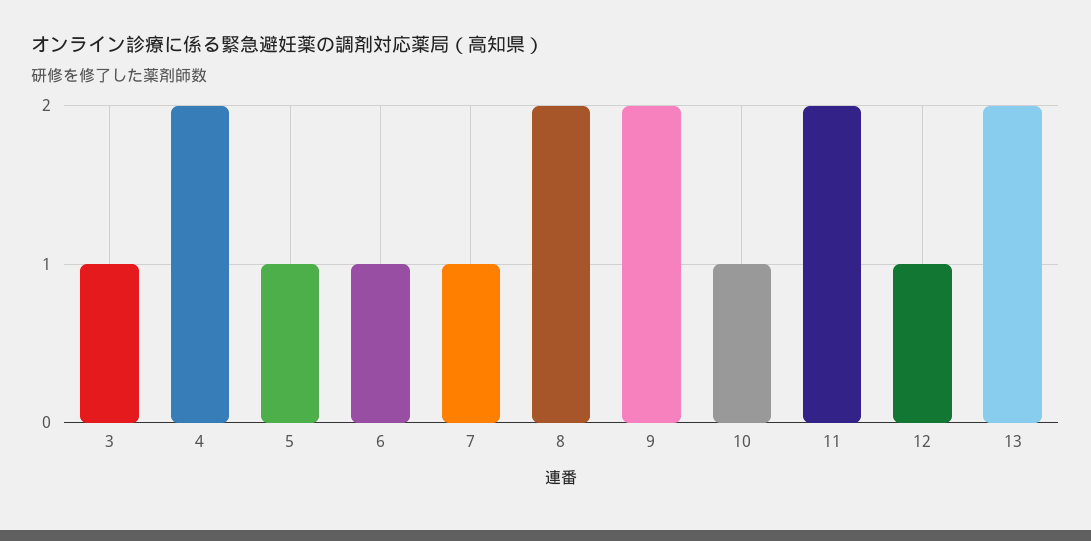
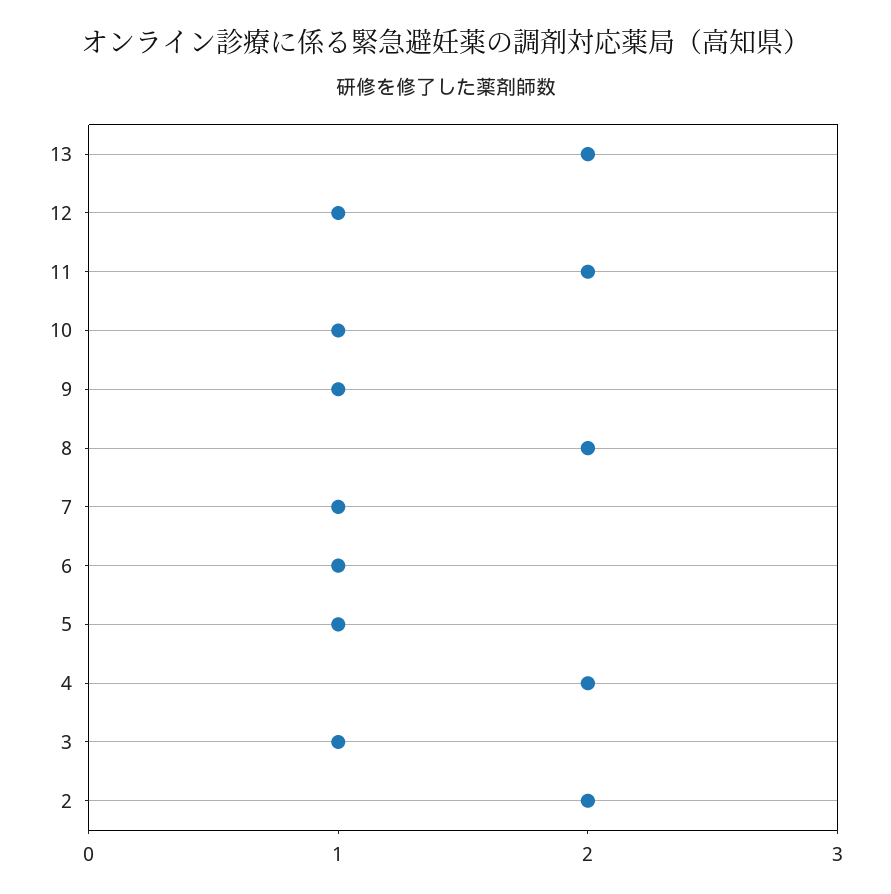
9: 2 -> 1
2: none -> 2

